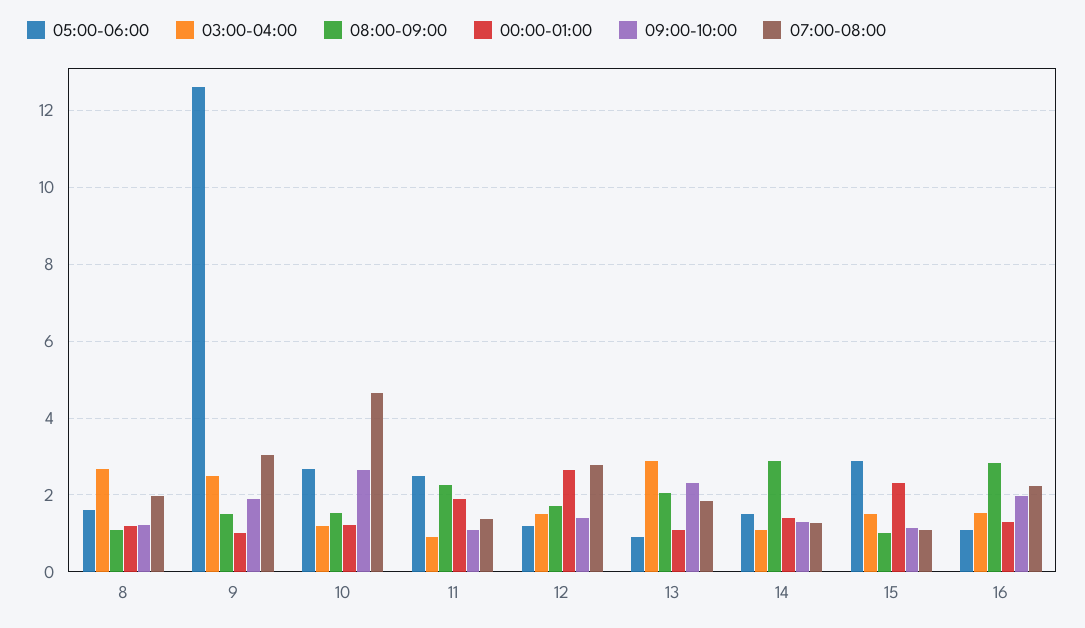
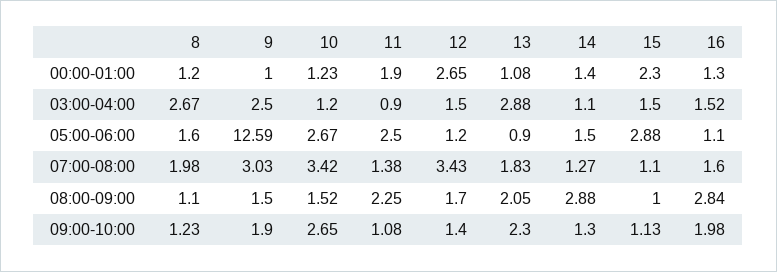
07:00-08:00, 10: 4.6 -> 3.42
07:00-08:00, 12: 2.8 -> 3.43
07:00-08:00, 16: 2.2 -> 1.6

